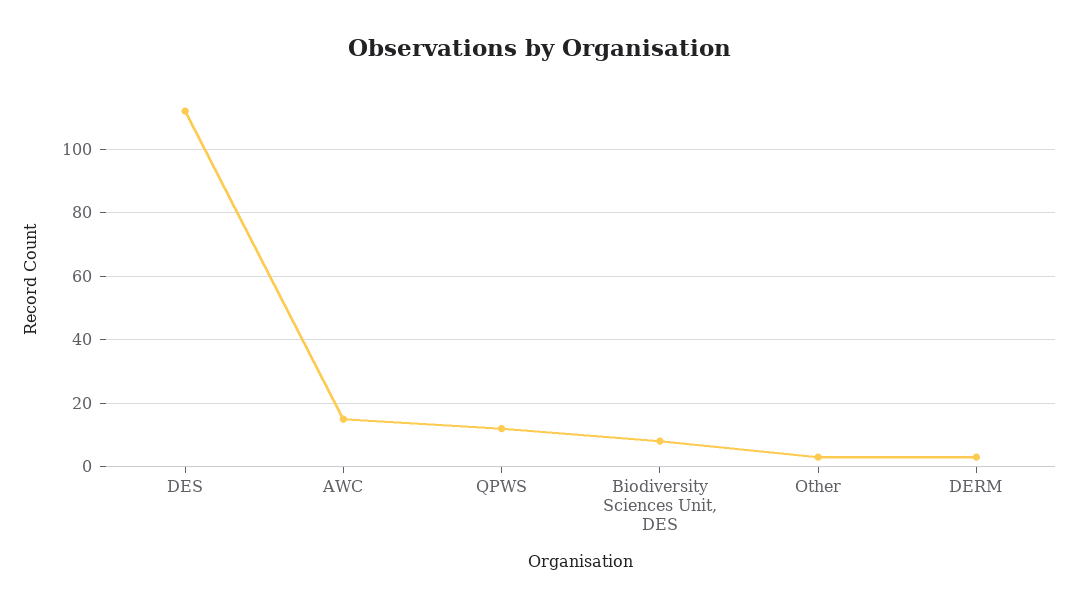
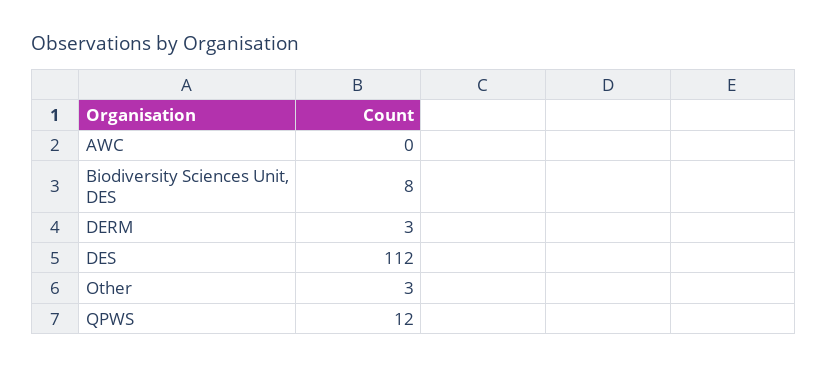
AWC: 15 -> 0

